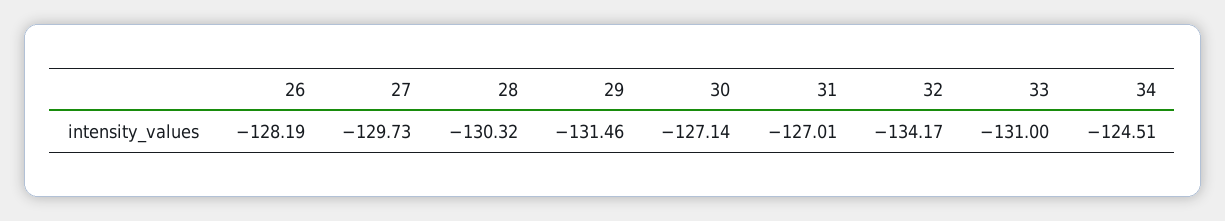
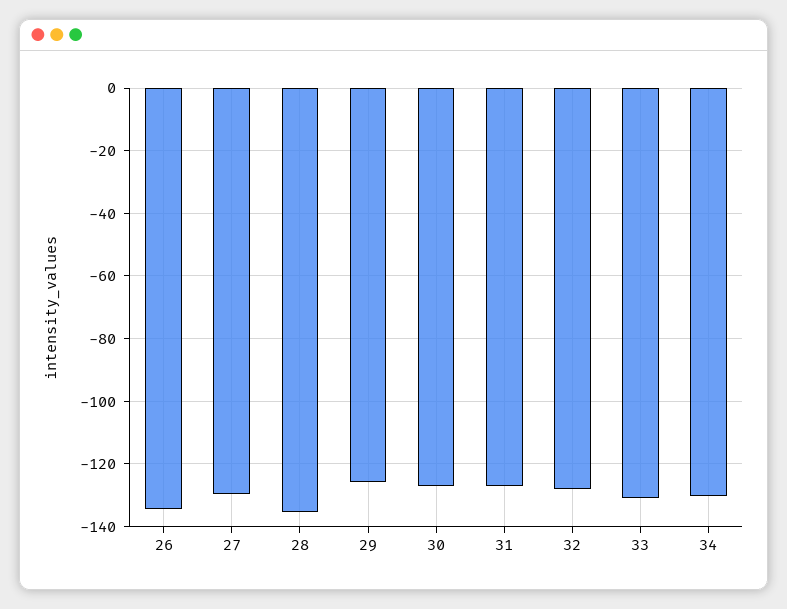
26: -128.19 -> -134
28: -130.32 -> -136
29: -131.46 -> -126
32: -134.17 -> -128
34: -124.51 -> -130

